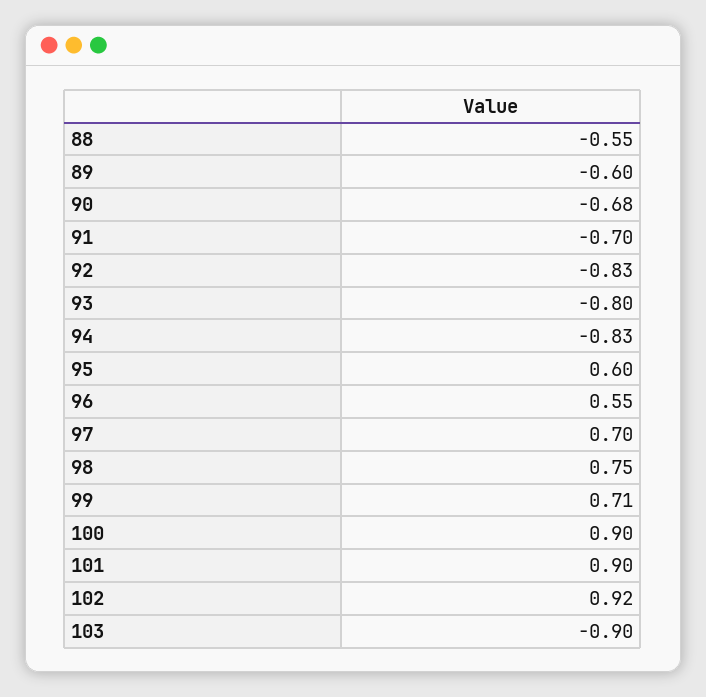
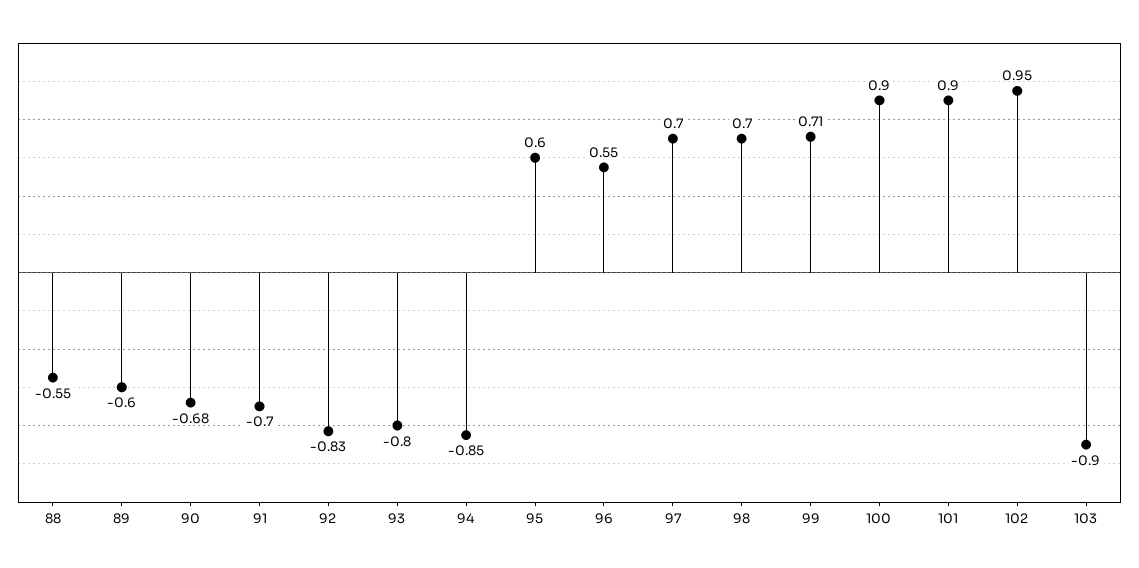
94: -0.83 -> -0.85
98: 0.75 -> 0.7
102: 0.92 -> 0.95

